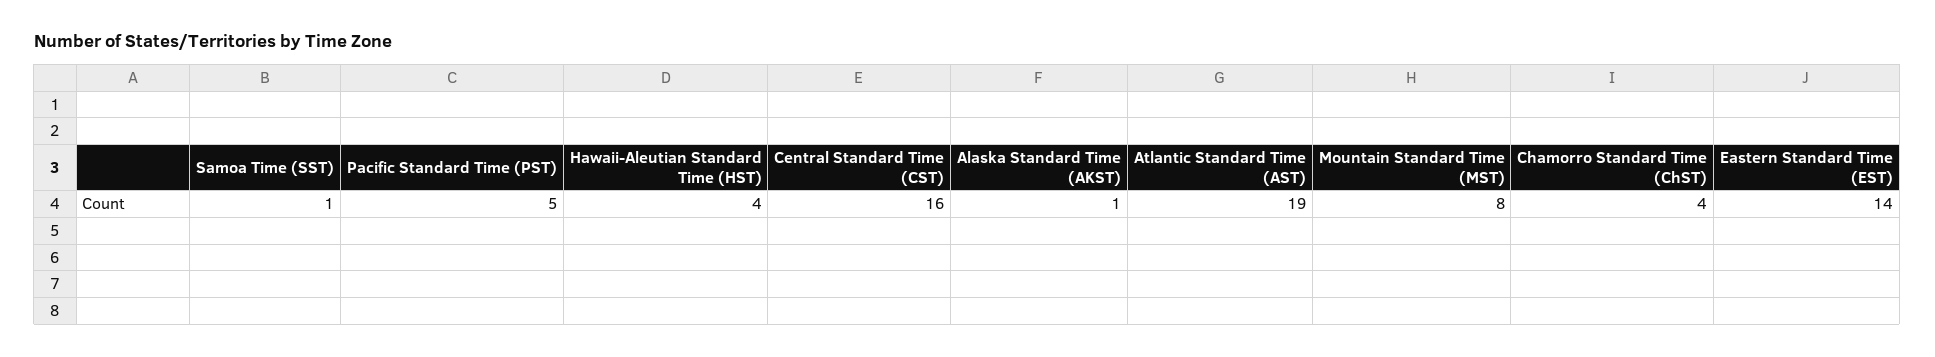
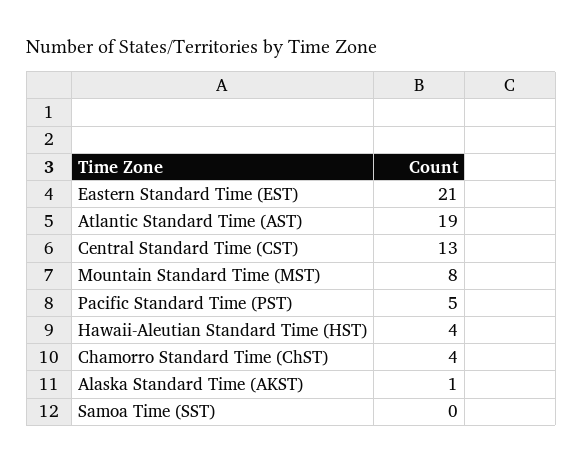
Samoa Time (SST): 1 -> 0
Central Standard Time (CST): 16 -> 13
Eastern Standard Time (EST): 14 -> 21

